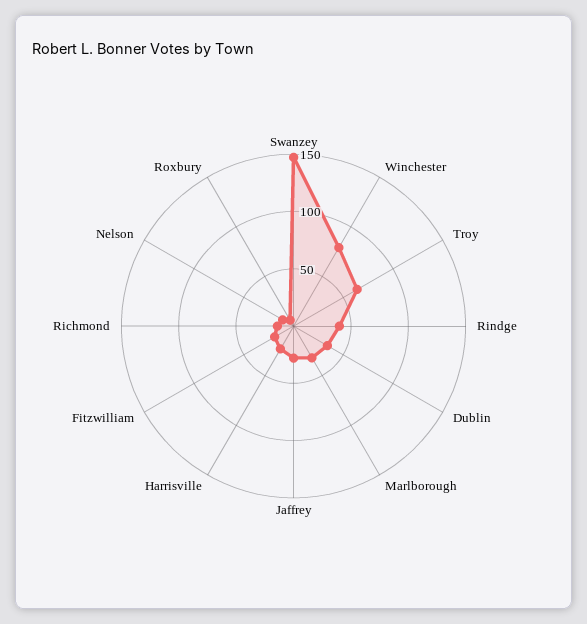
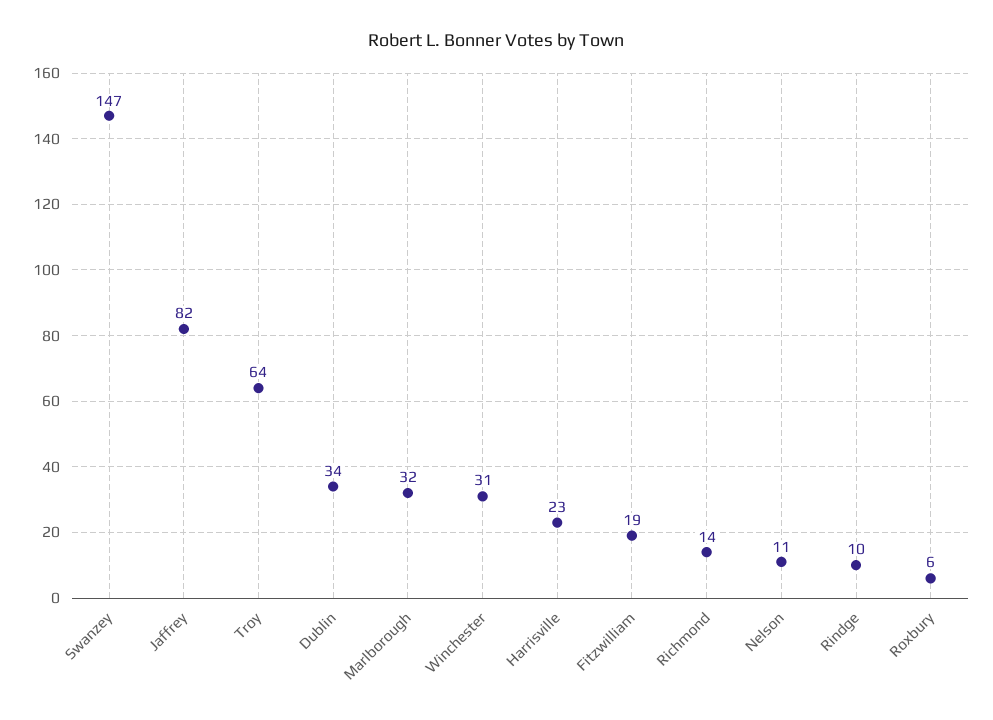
Winchester: 80 -> 31
Rindge: 40 -> 10
Jaffrey: 30 -> 82

